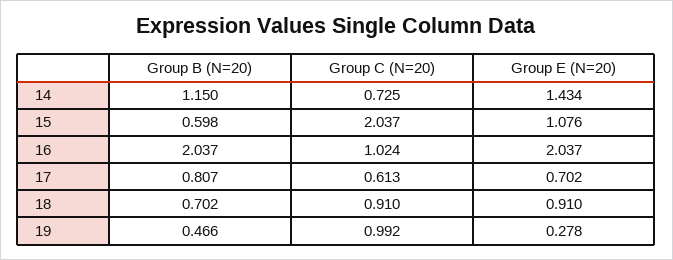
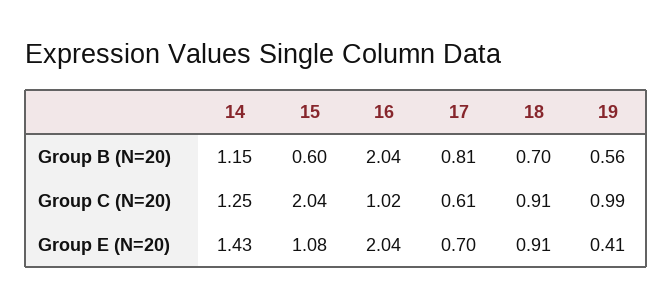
Group C (N=20), 14: 0.725 -> 1.25
Group B (N=20), 19: 0.466 -> 0.56
Group E (N=20), 19: 0.278 -> 0.41

